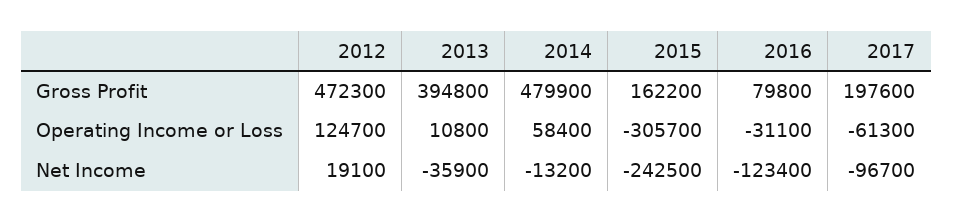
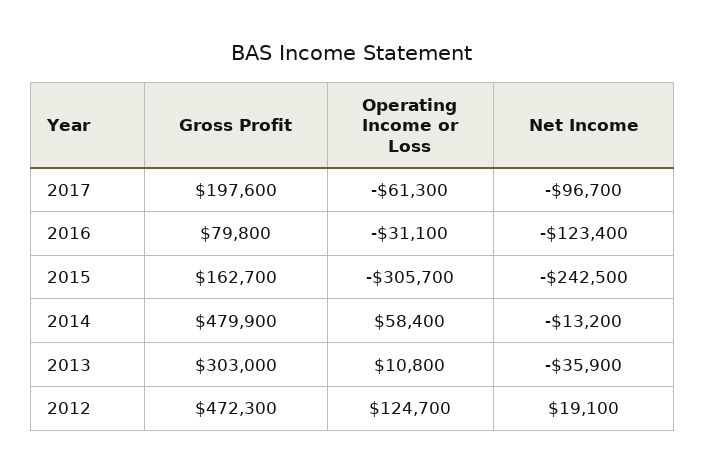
2013, Gross Profit: 394800 -> 303000
2015, Gross Profit: 162200 -> 162700

